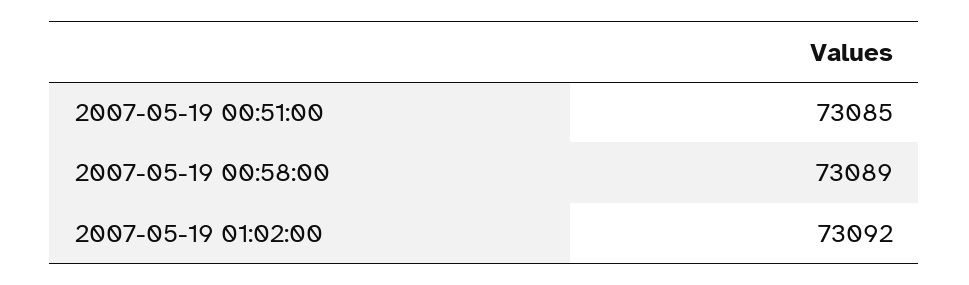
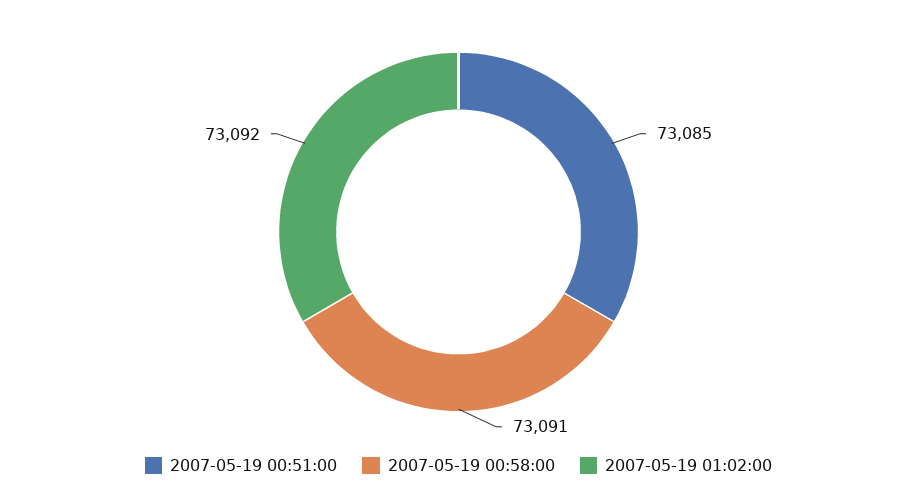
2007-05-19 00:58:00: 73089 -> 73091

